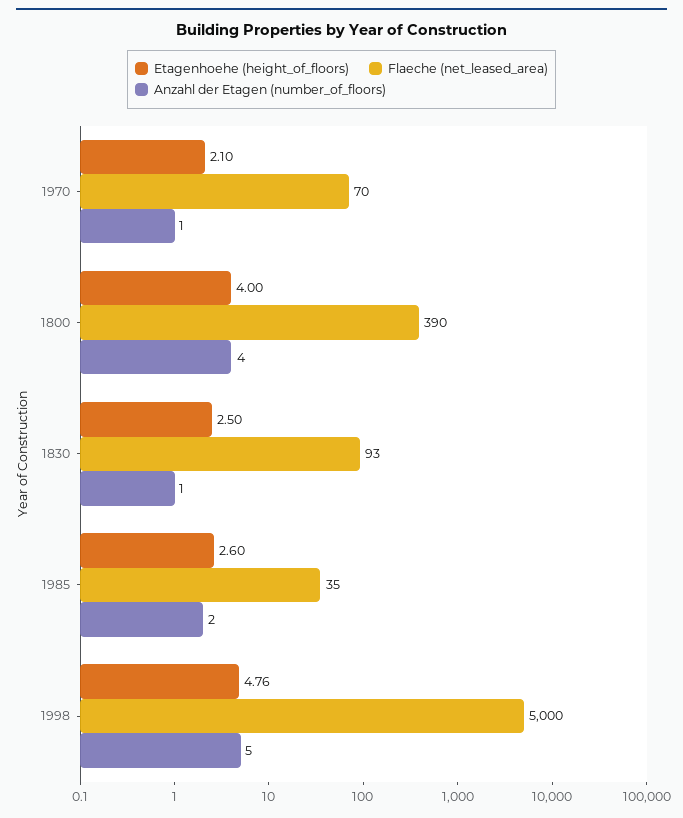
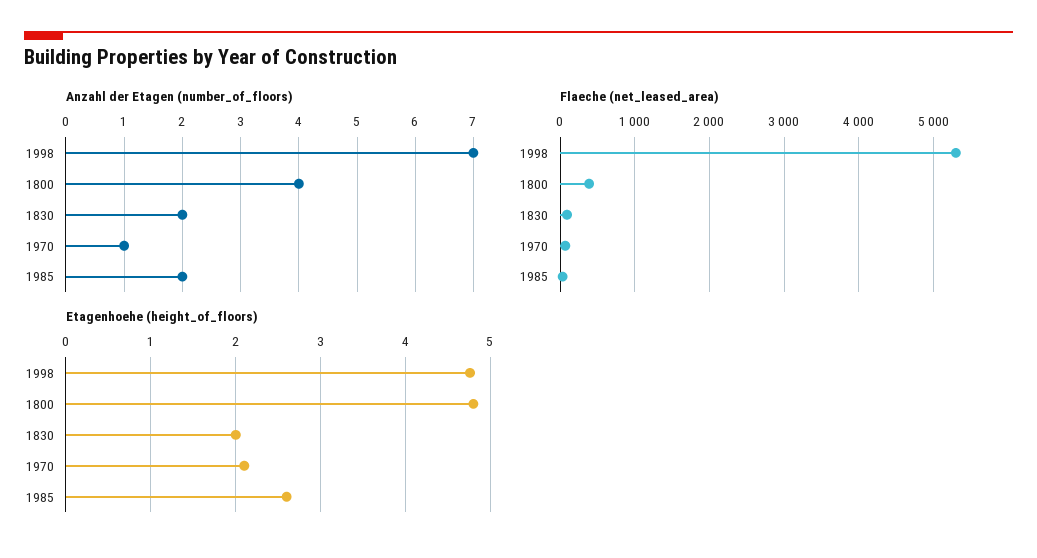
Etagenhoehe (height_of_floors), 1800: 4 -> 4.8
Etagenhoehe (height_of_floors), 1830: 2.5 -> 2
Anzahl der Etagen (number_of_floors), 1830: 1 -> 2
Flaeche (net_leased_area), 1998: 5000 -> 5300
Anzahl der Etagen (number_of_floors), 1998: 5 -> 7

